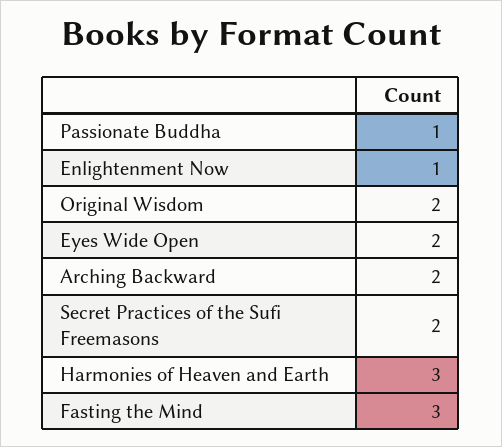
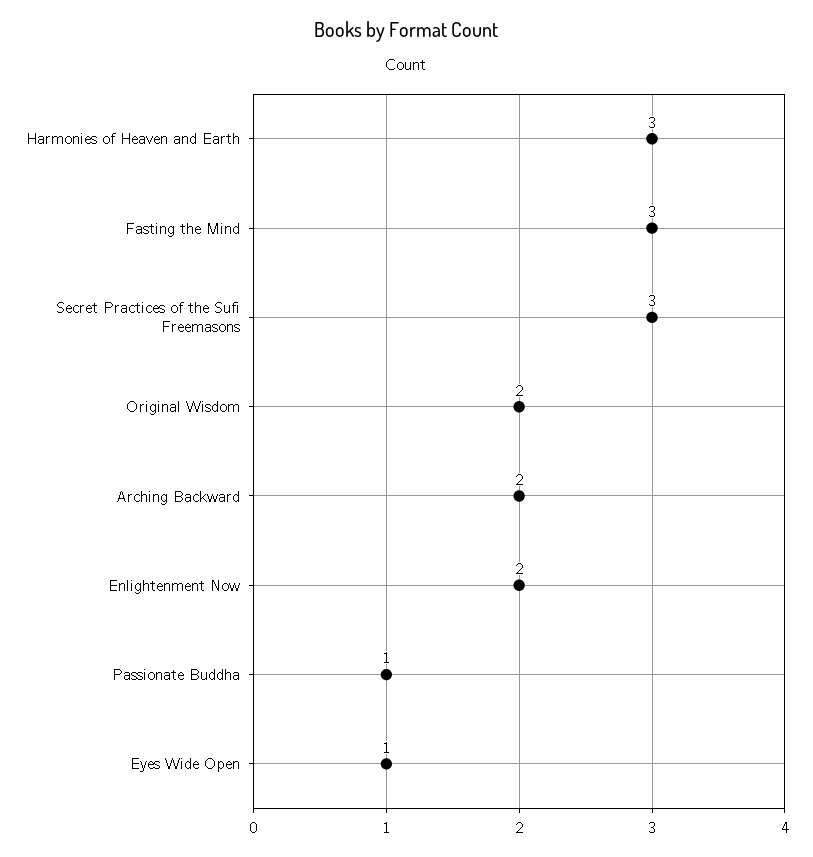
Enlightenment Now: 1 -> 2
Eyes Wide Open: 2 -> 1
Secret Practices of the Sufi Freemasons: 2 -> 3

